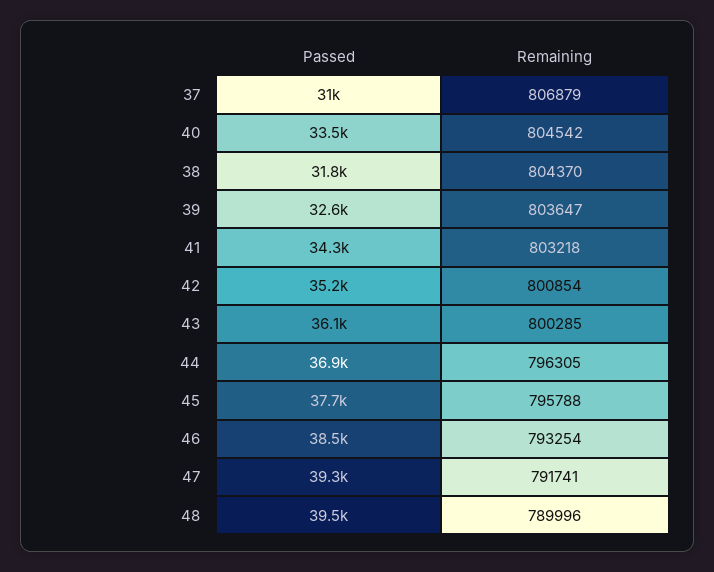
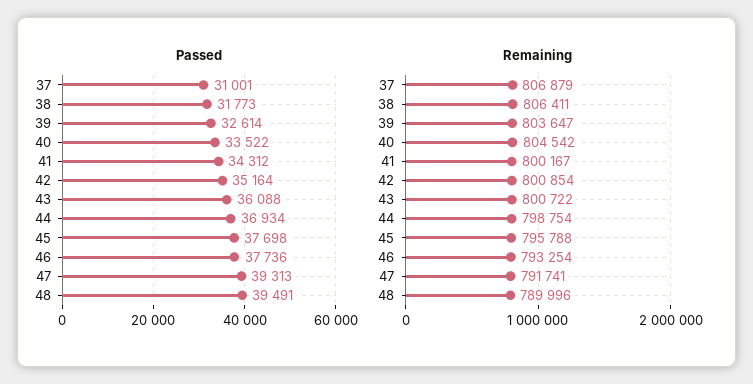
Remaining, 38: 804370 -> 806411
Remaining, 41: 803218 -> 800167
Remaining, 43: 800285 -> 800722
Remaining, 44: 796305 -> 798754
Passed, 46: 38500 -> 37736

